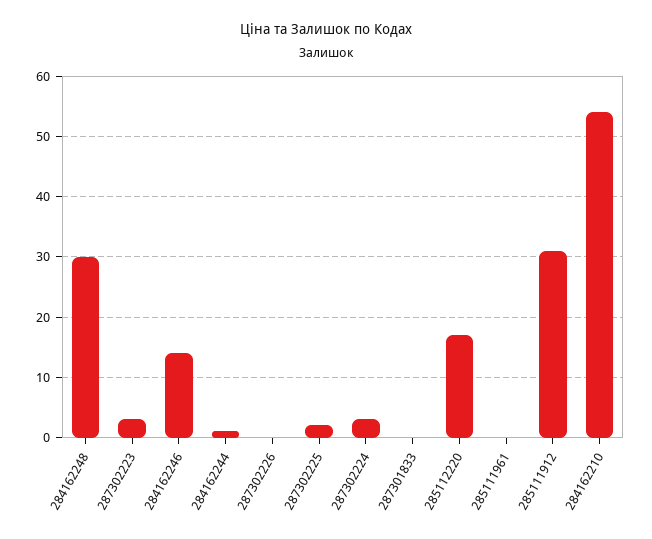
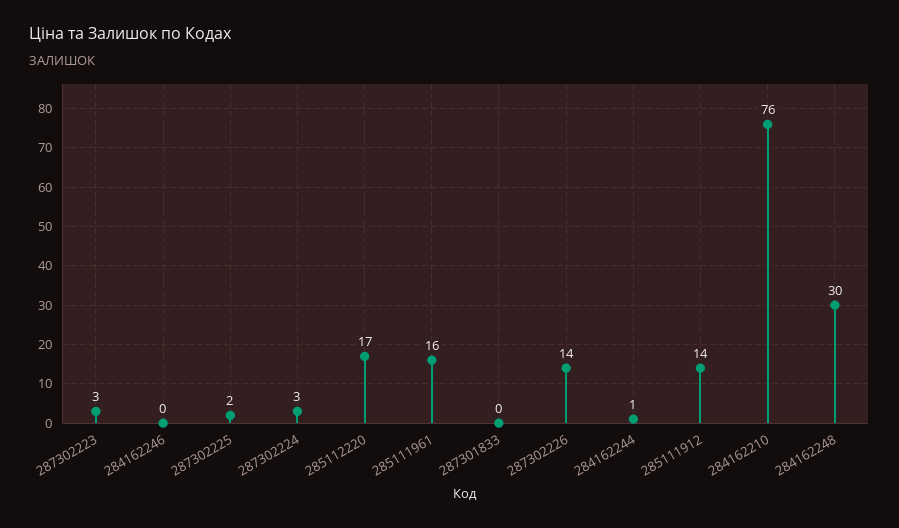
284162246: 14 -> 0
287302226: 0 -> 14
285111961: 0 -> 16
285111912: 31 -> 14
284162210: 54 -> 76

